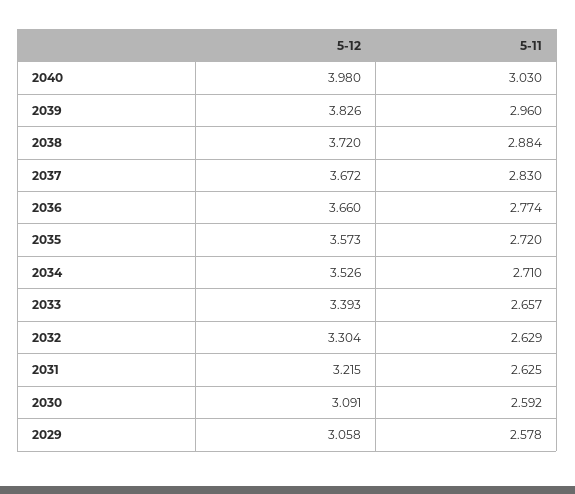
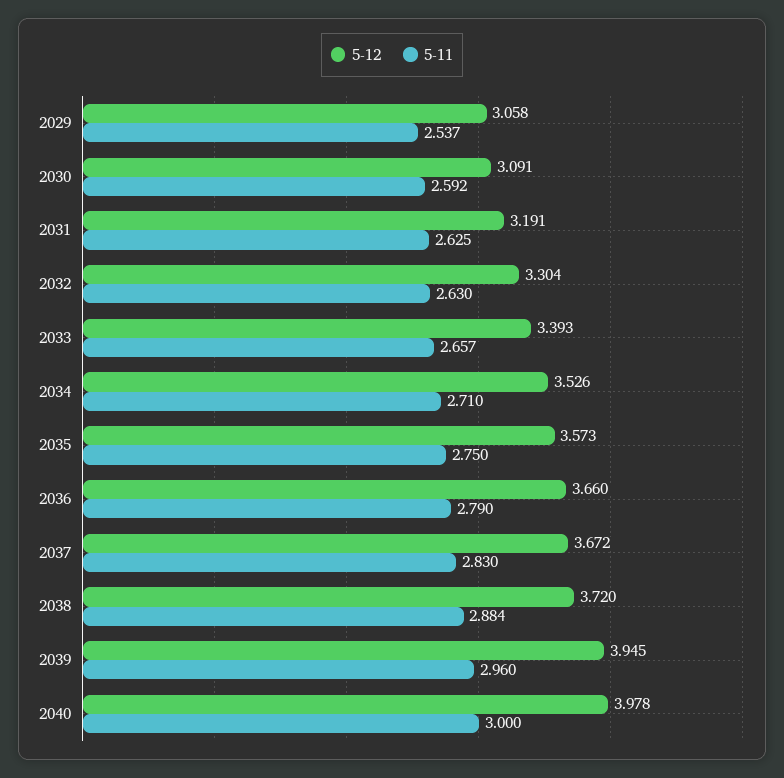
5-12, 2040: 3.98 -> 3.978
5-11, 2040: 3.03 -> 3
5-12, 2039: 3.826 -> 3.945
5-11, 2036: 2.774 -> 2.79
5-11, 2035: 2.72 -> 2.75
5-11, 2032: 2.629 -> 2.63
5-12, 2031: 3.215 -> 3.191
5-11, 2029: 2.578 -> 2.537

